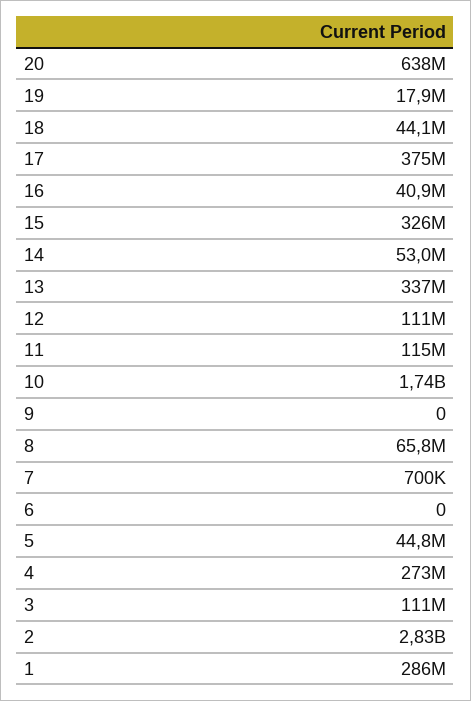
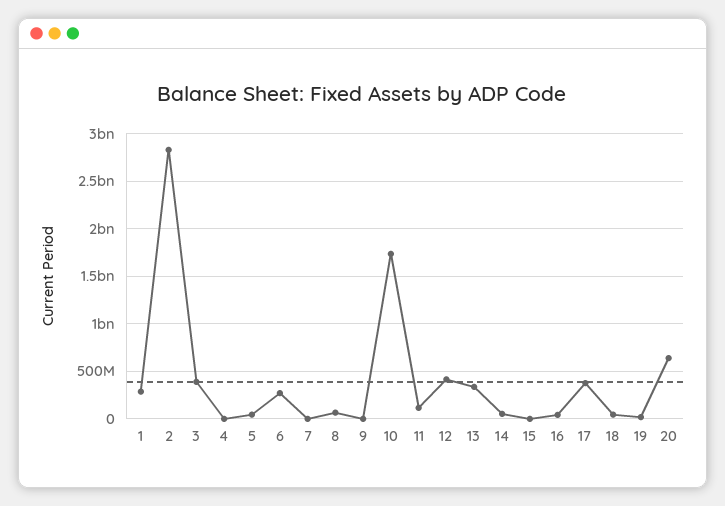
15: 326000000 -> 0
12: 111000000 -> 400000000
6: 0 -> 300000000
4: 273000000 -> 0
3: 111000000 -> 400000000

